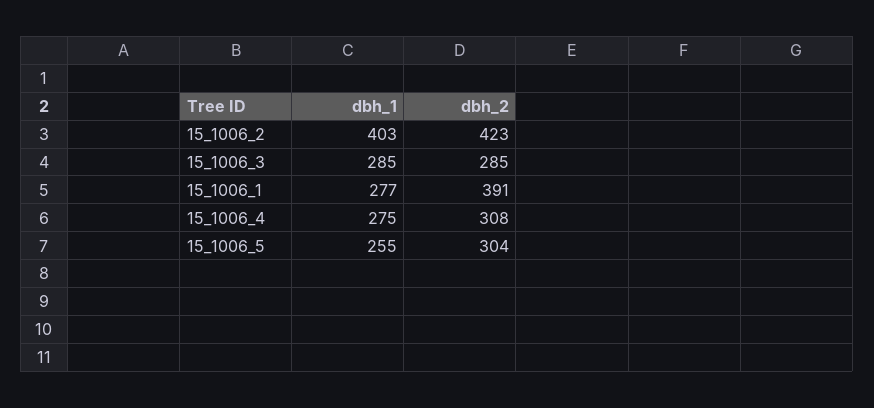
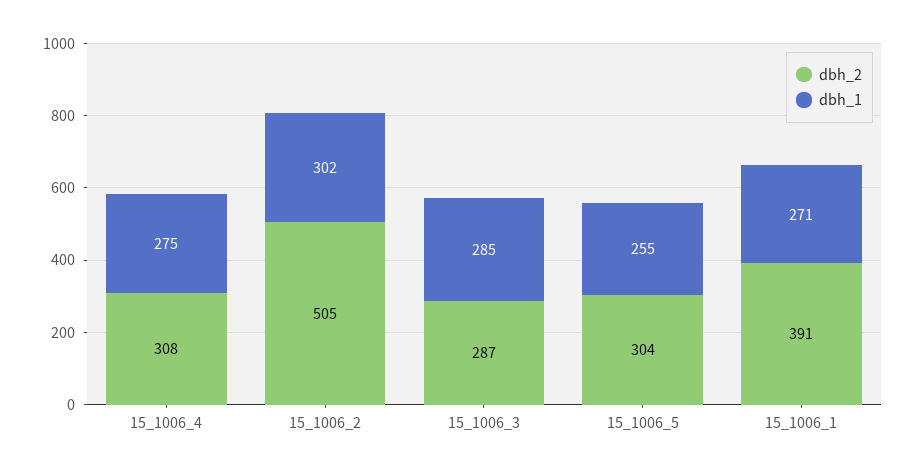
dbh_1, 15_1006_2: 403 -> 302
dbh_2, 15_1006_2: 423 -> 505
dbh_2, 15_1006_3: 285 -> 287
dbh_1, 15_1006_1: 277 -> 271

